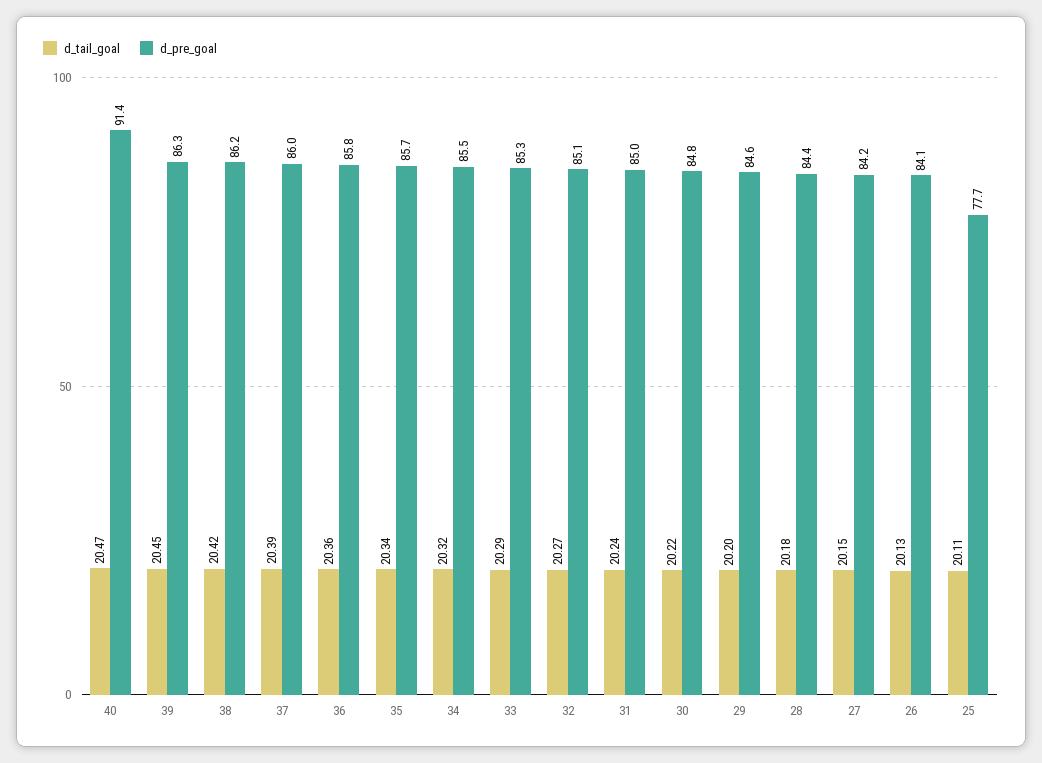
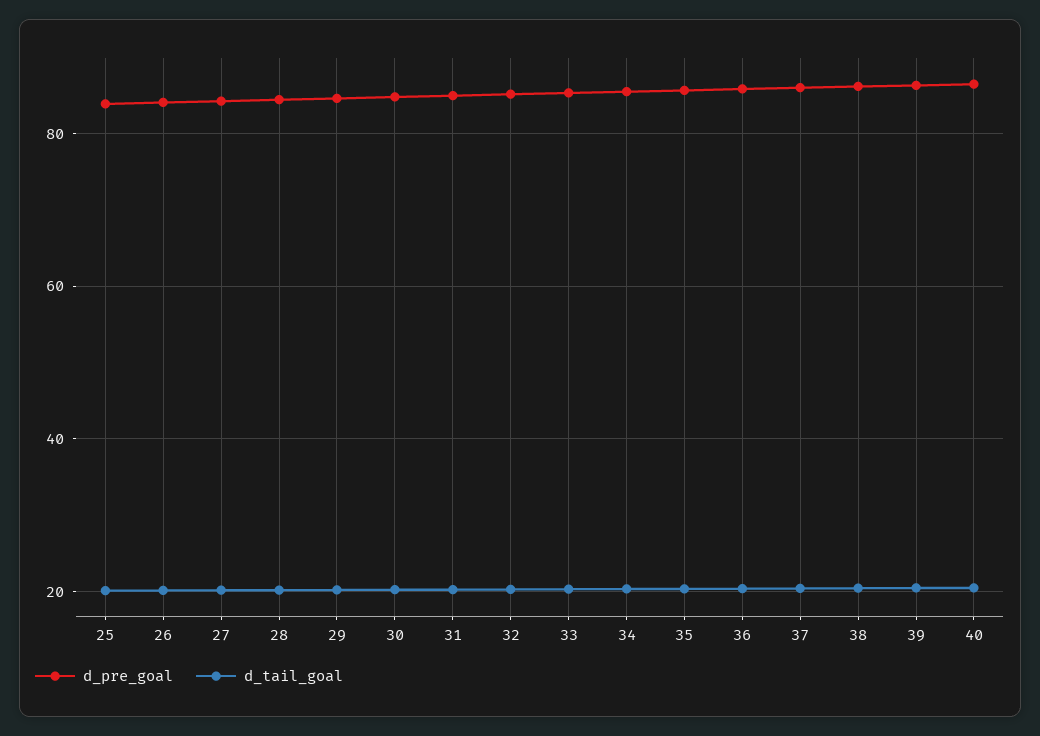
d_pre_goal, 40: 91.4 -> 86
d_pre_goal, 25: 77.7 -> 84

